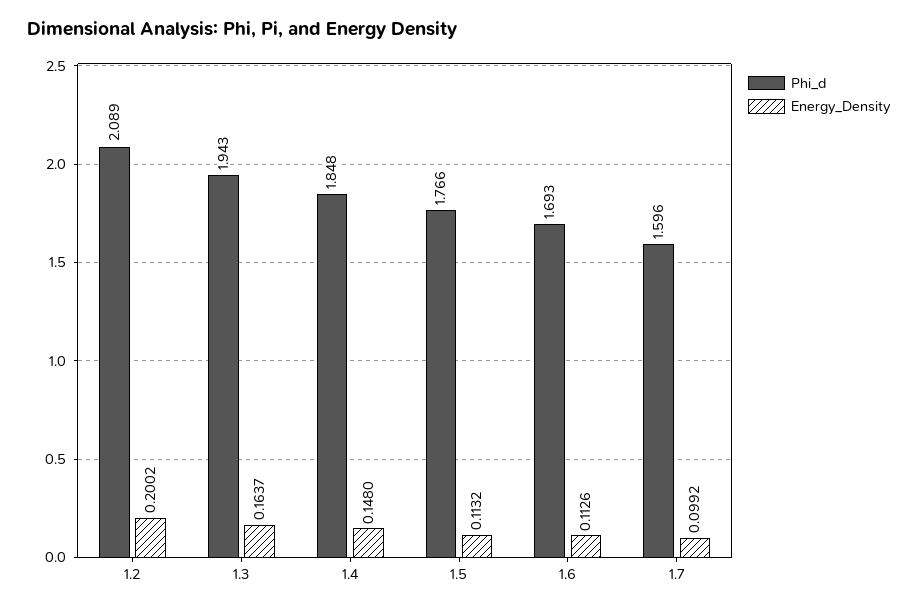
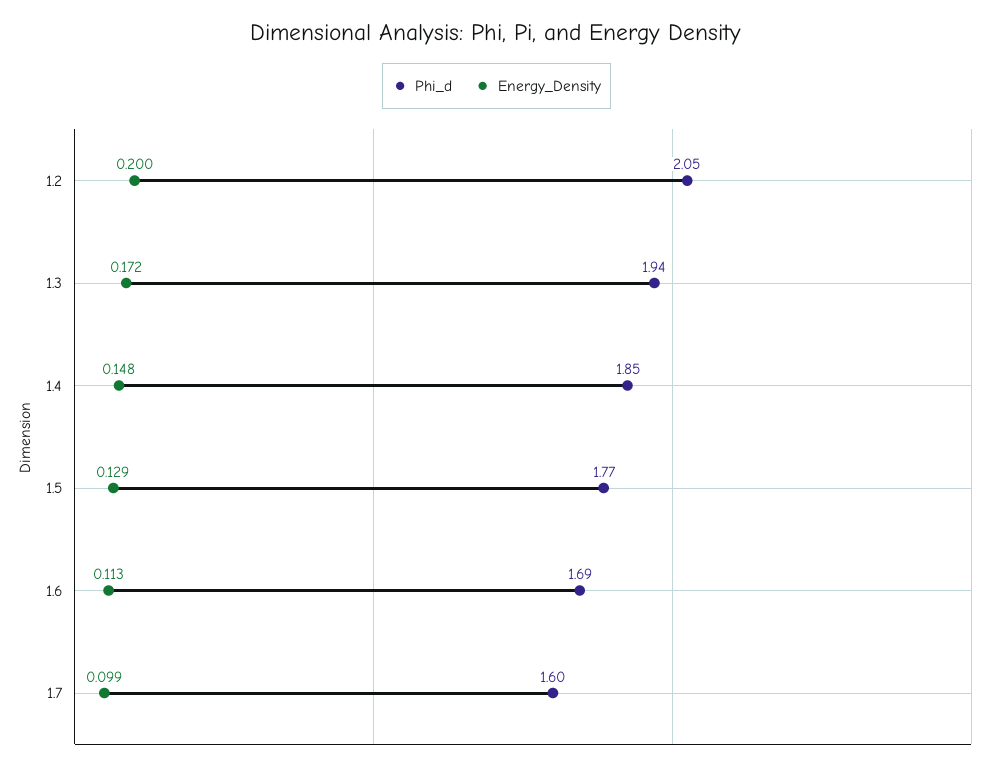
Phi_d, 1.2: 2.089 -> 2.05
Energy_Density, 1.3: 0.1637 -> 0.172
Energy_Density, 1.5: 0.1132 -> 0.129

